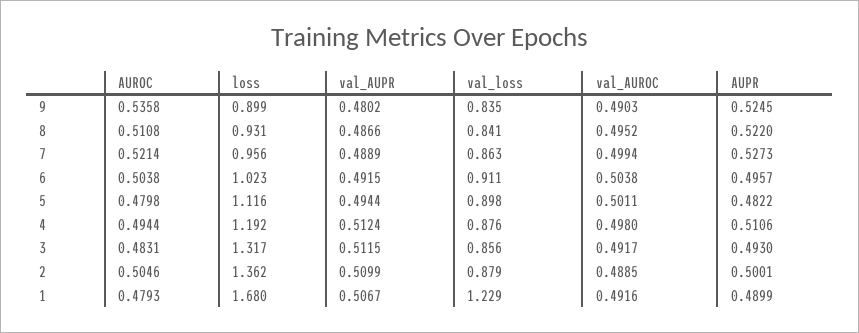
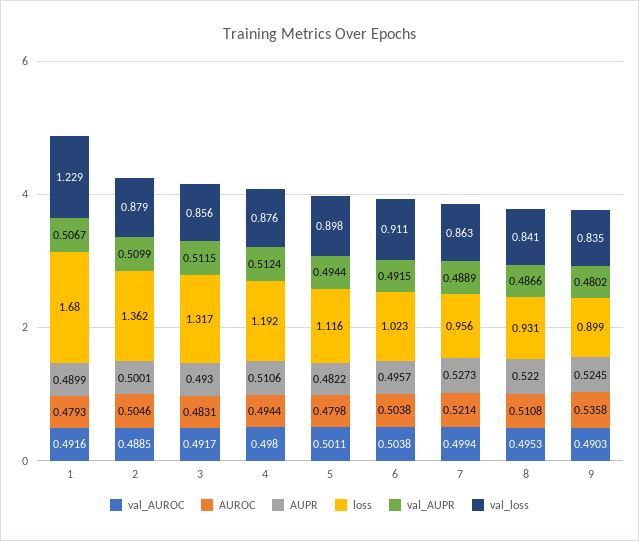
val_AUROC, 8: 0.4952 -> 0.4953

